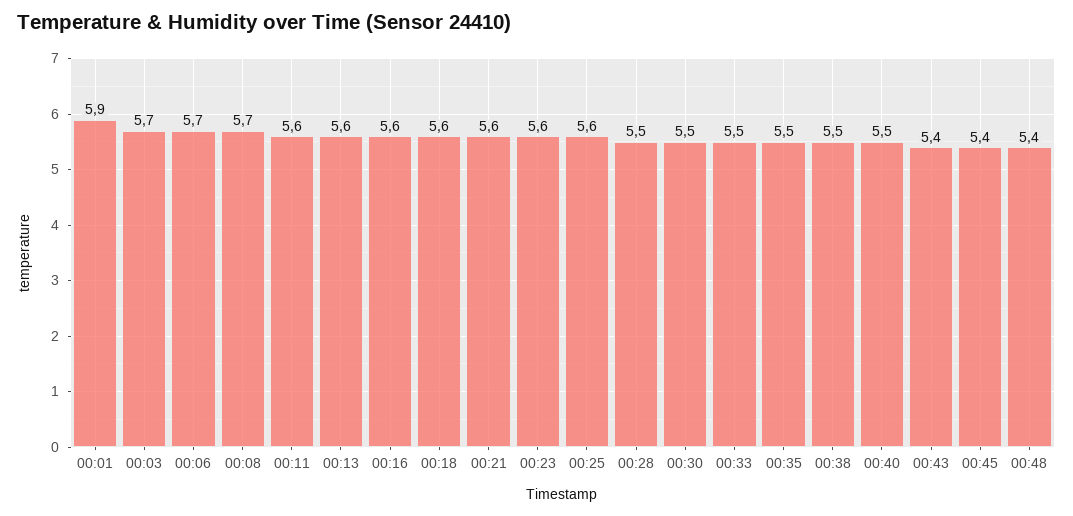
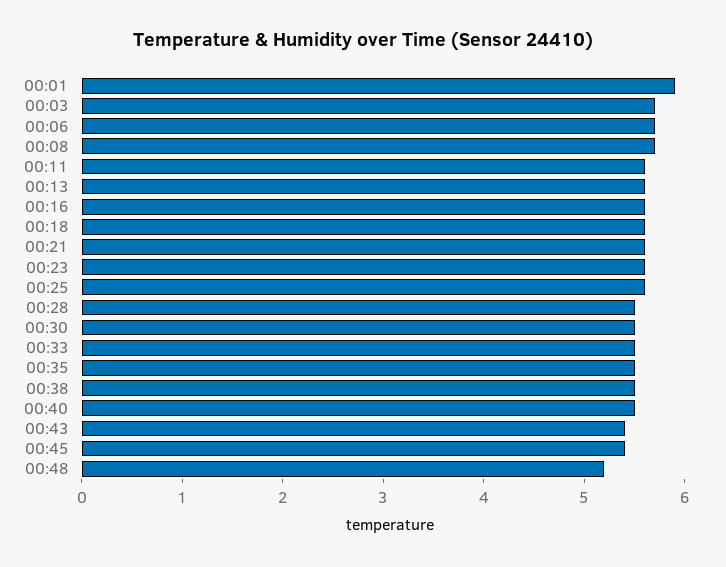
00:48: 5.4 -> 5.2

